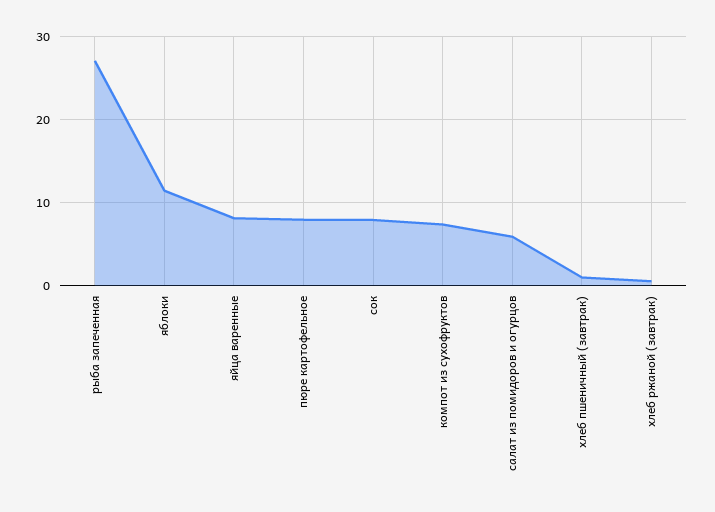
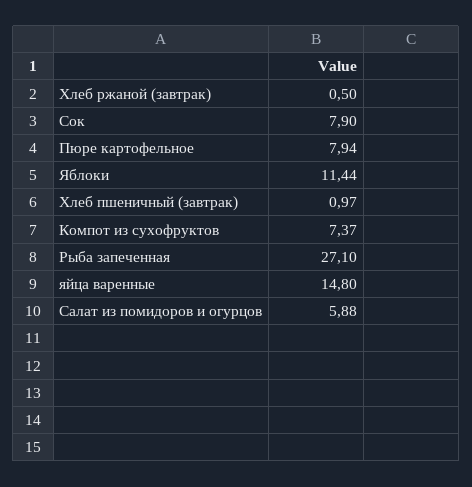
яйца варенные: 8 -> 14.8

